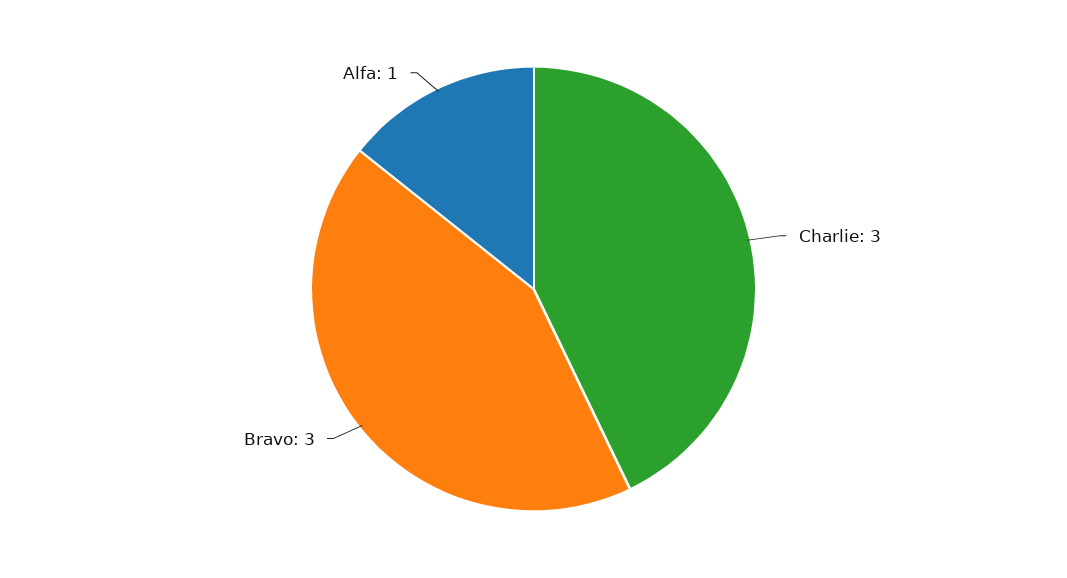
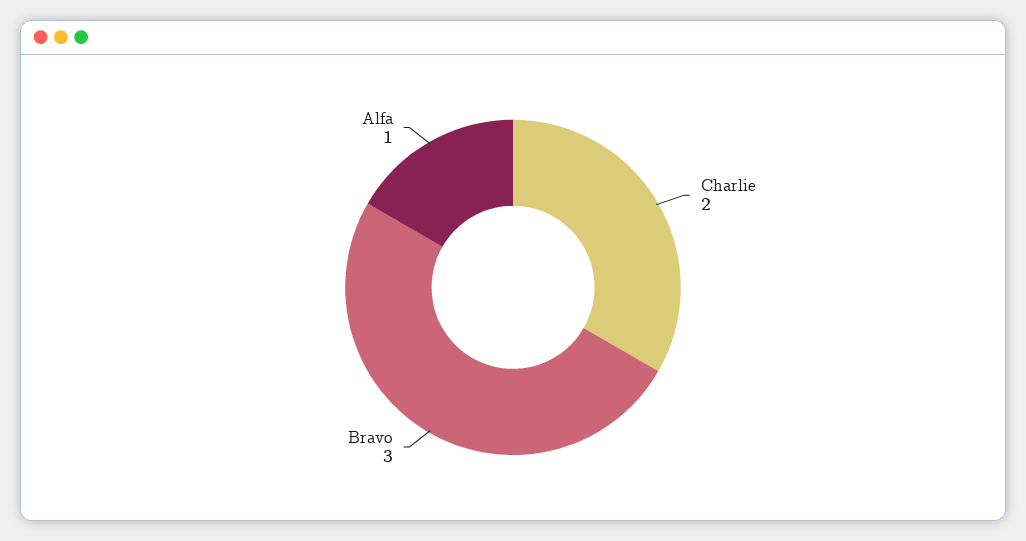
Charlie: 3 -> 2

